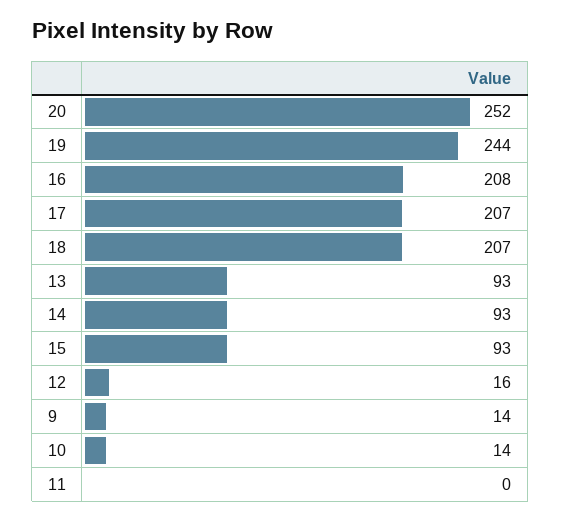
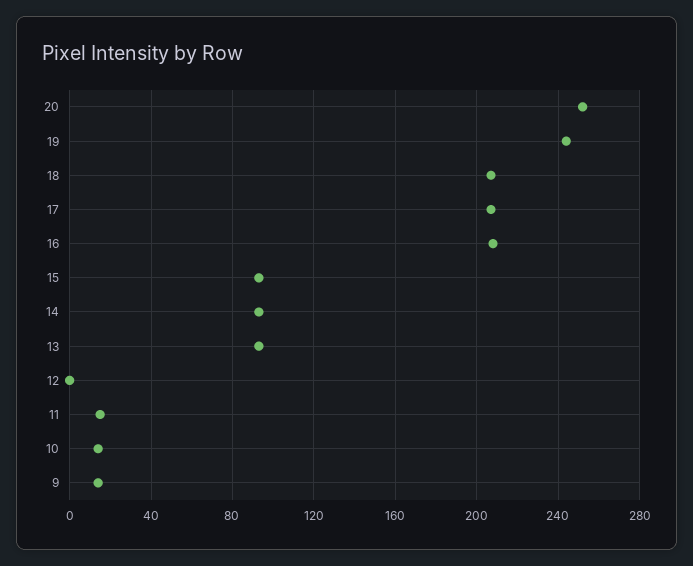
12: 16 -> 0
11: 0 -> 15

